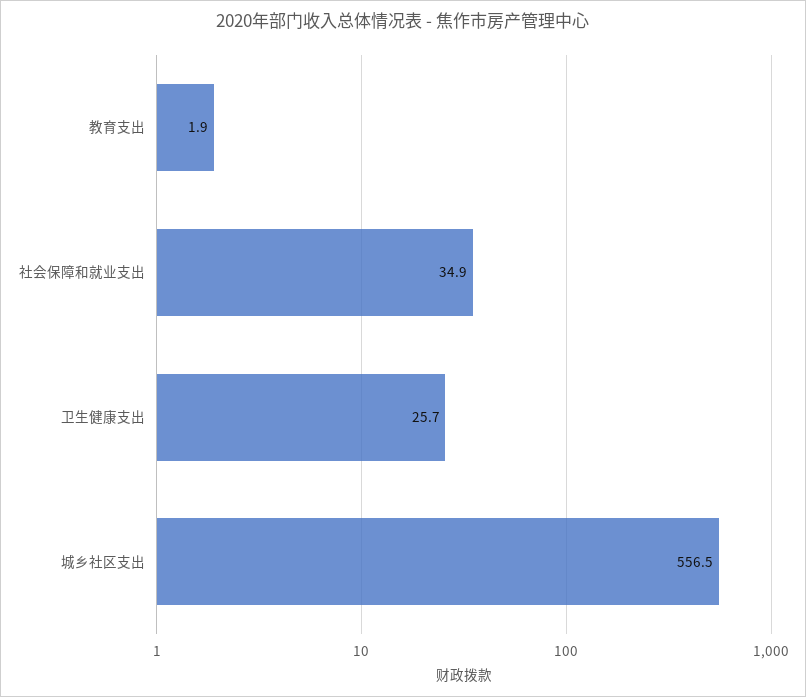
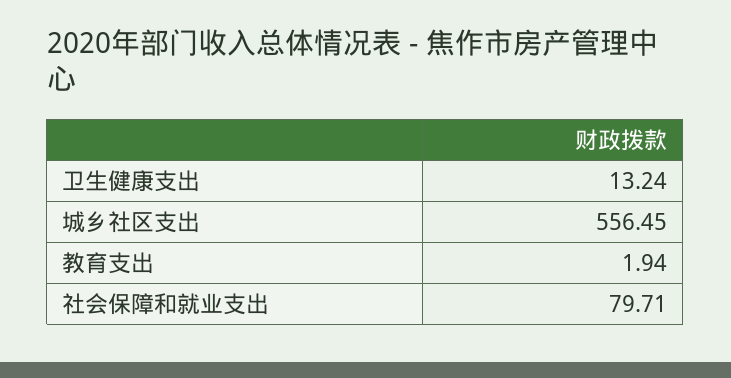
社会保障和就业支出: 34.9 -> 79.71
卫生健康支出: 25.7 -> 13.24

